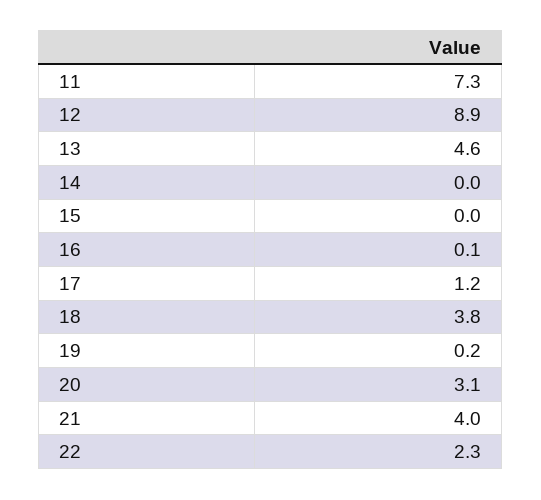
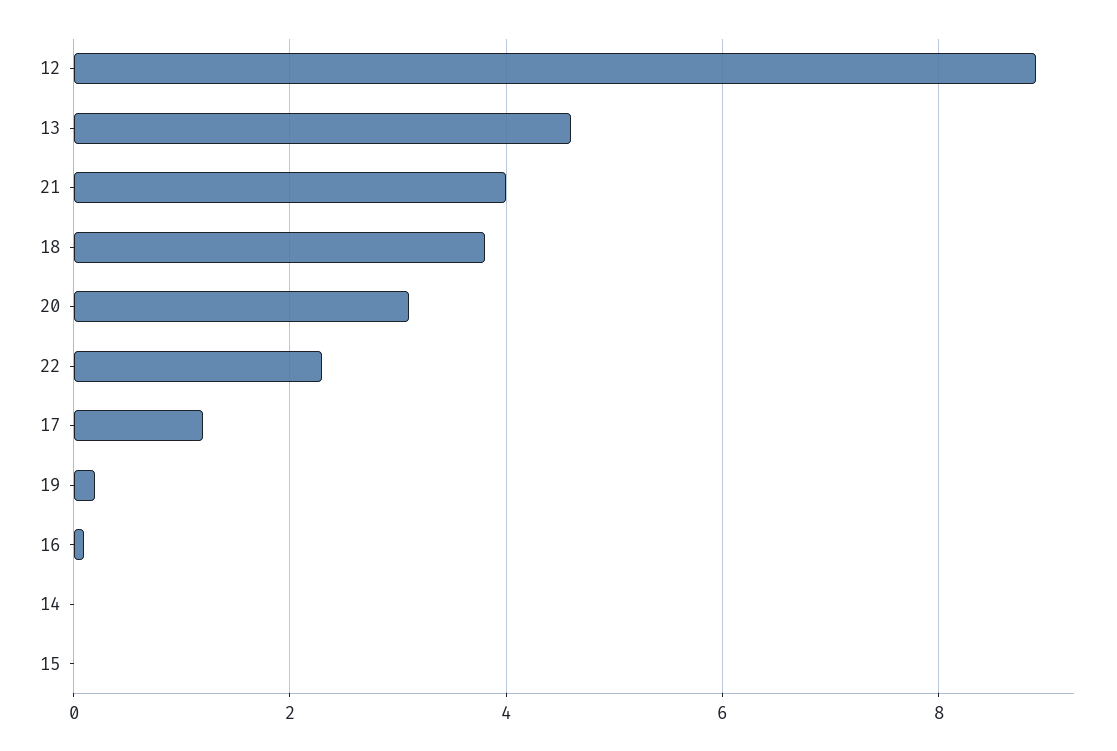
11: 7.3 -> none

